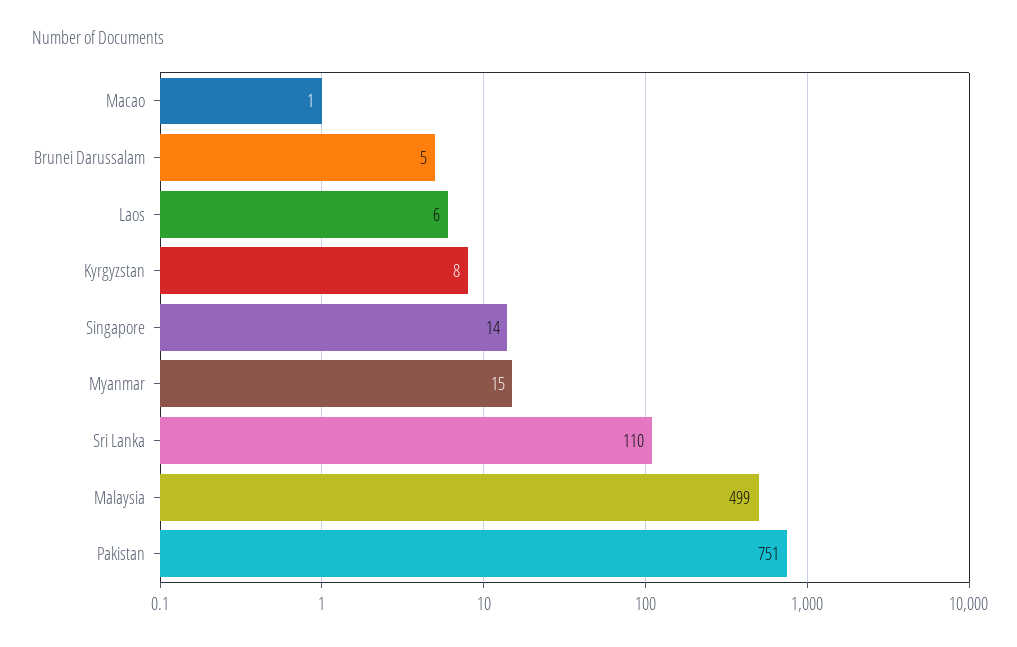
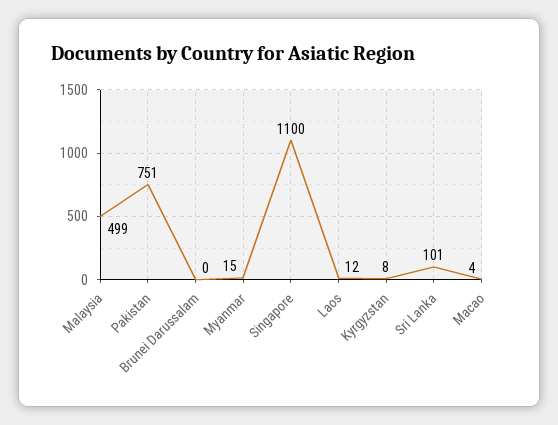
Macao: 1 -> 4
Brunei Darussalam: 5 -> 0
Laos: 6 -> 12
Singapore: 14 -> 1100
Sri Lanka: 110 -> 101

